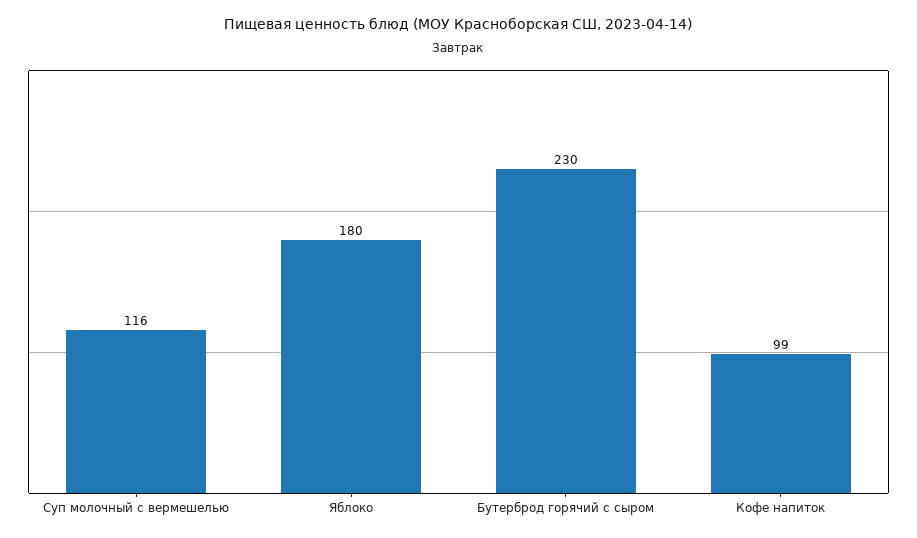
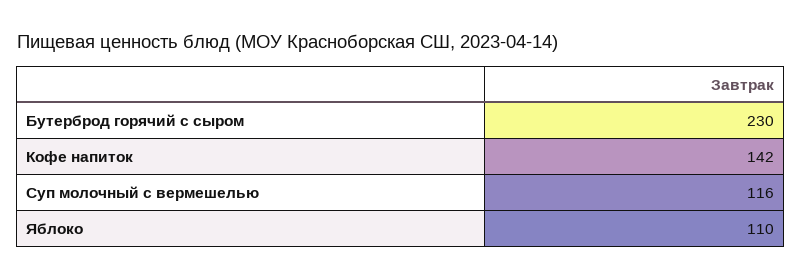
Яблоко: 180 -> 110
Кофе напиток: 99 -> 142

